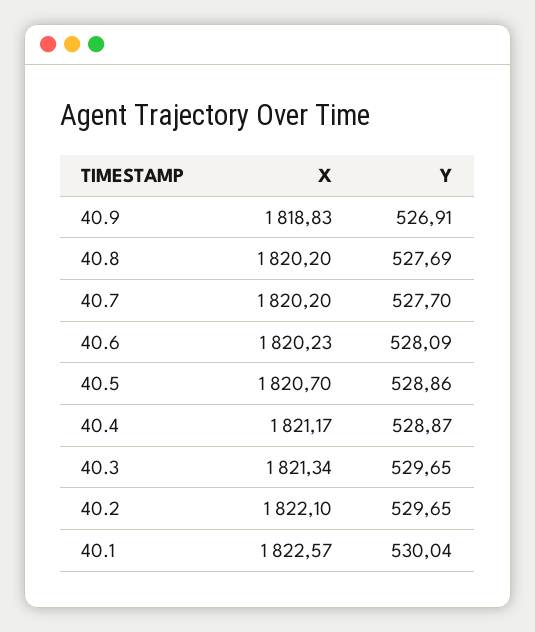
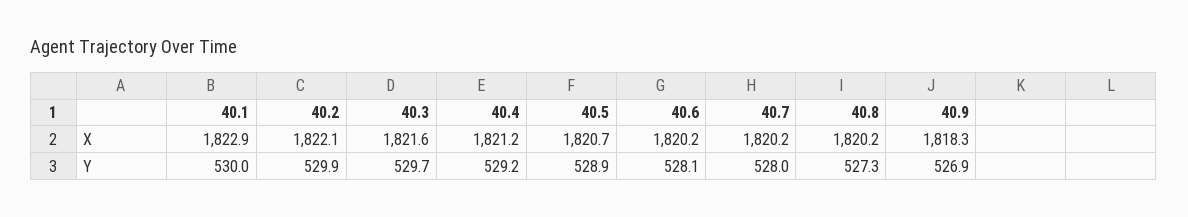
X, 40.9: 1818.83 -> 1818.3
Y, 40.8: 527.69 -> 527.3
Y, 40.7: 527.7 -> 528
Y, 40.4: 528.87 -> 529.2
X, 40.3: 1821.34 -> 1821.6
Y, 40.2: 529.65 -> 529.9
X, 40.1: 1822.57 -> 1822.9

